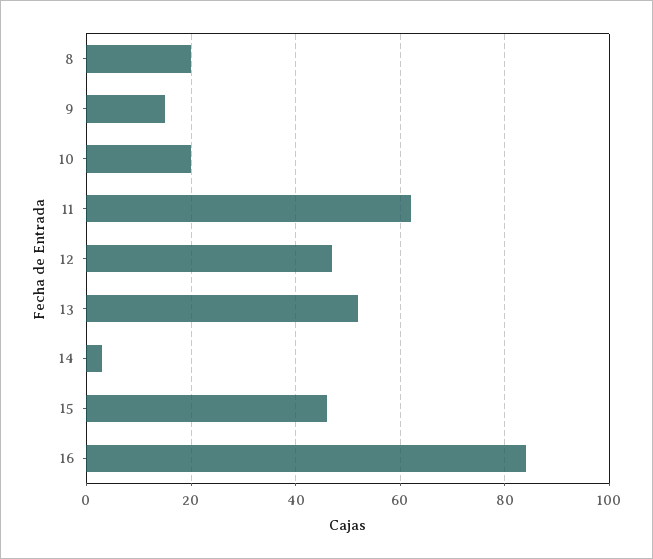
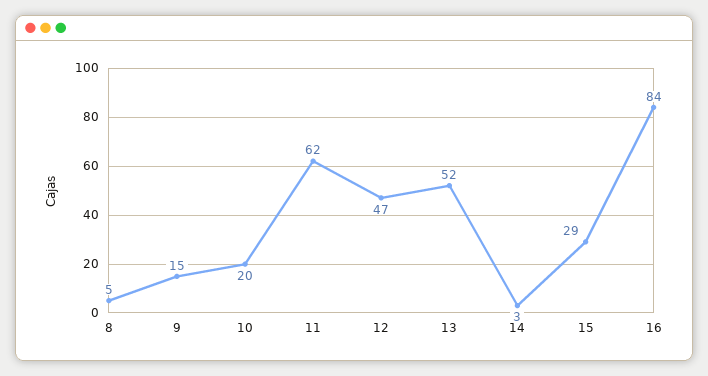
8: 20 -> 5
15: 45 -> 29

